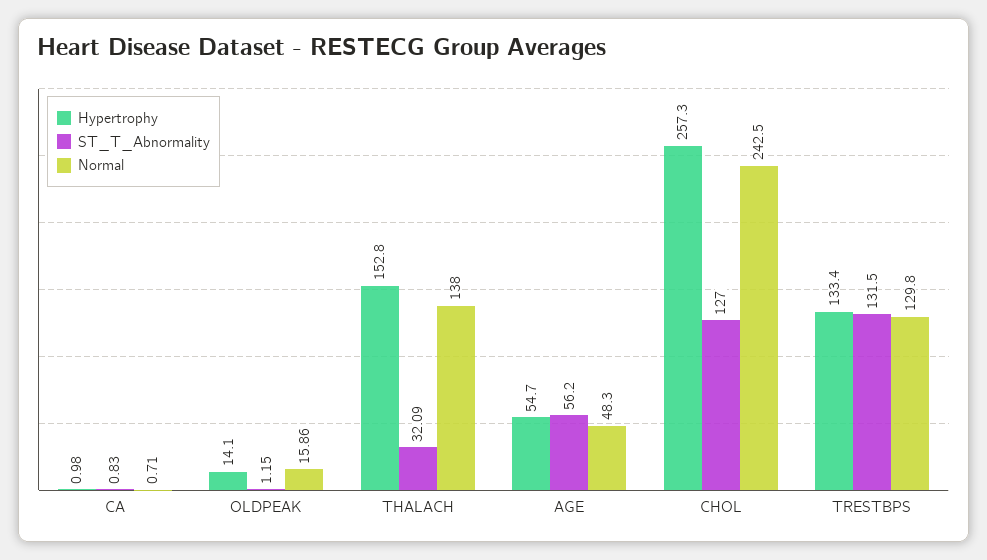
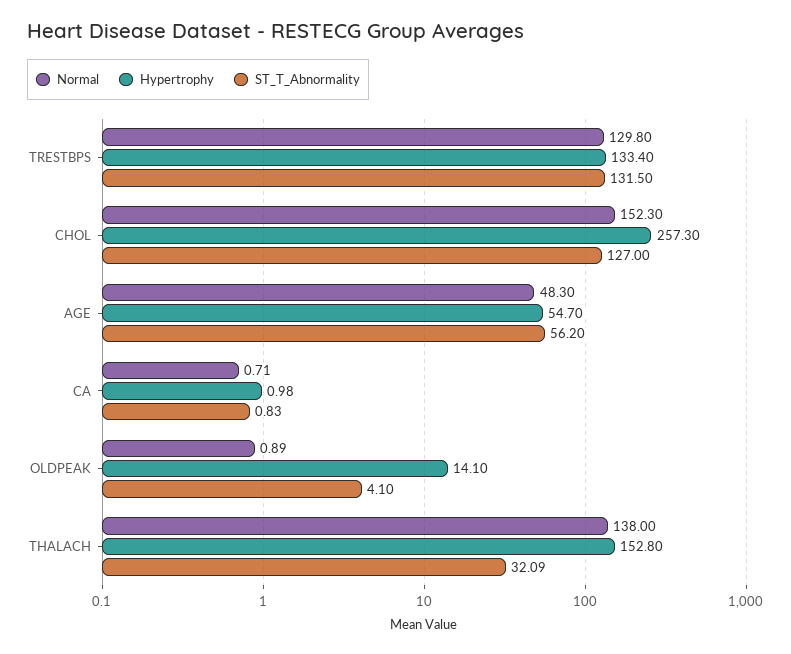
ST_T_Abnormality, OLDPEAK: 1.15 -> 4.1
Normal, OLDPEAK: 15.86 -> 0.89
Normal, CHOL: 242.5 -> 152.3

